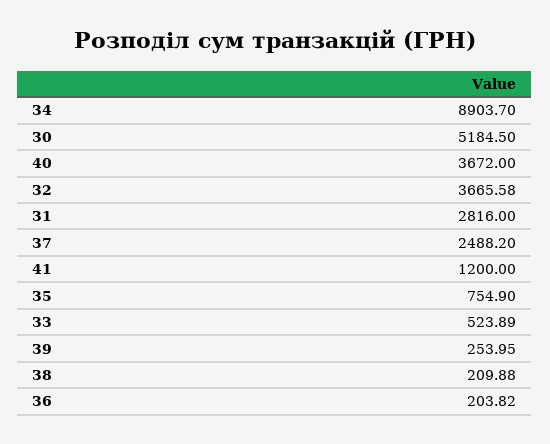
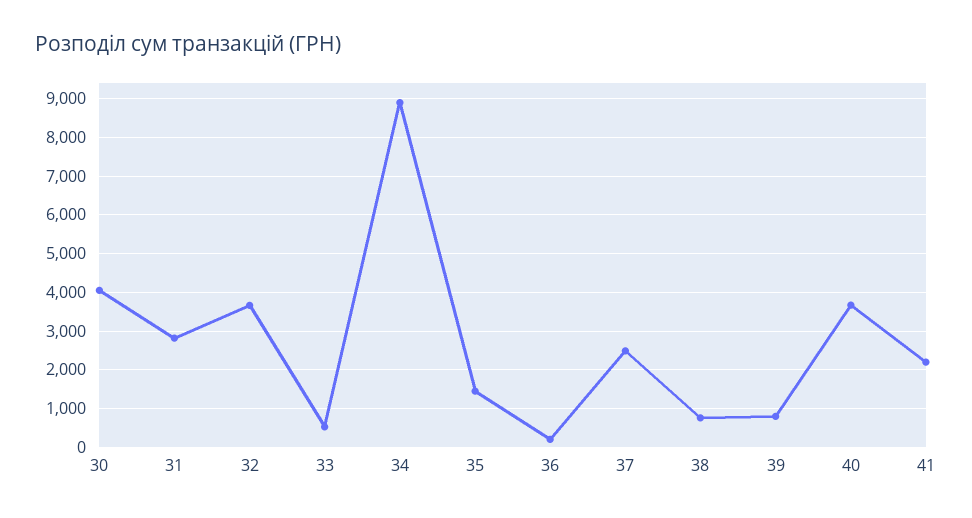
30: 5184.5 -> 4000
41: 1200 -> 2200
35: 754.9 -> 1400
39: 253.95 -> 800
38: 209.88 -> 800

